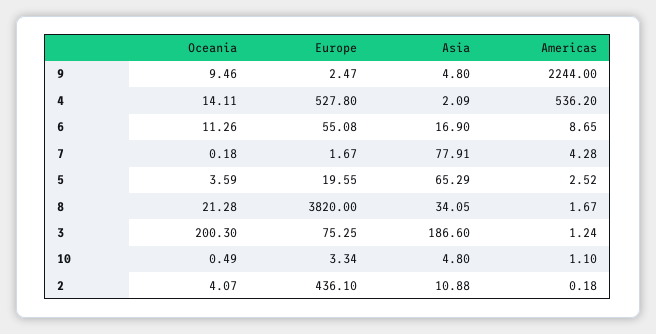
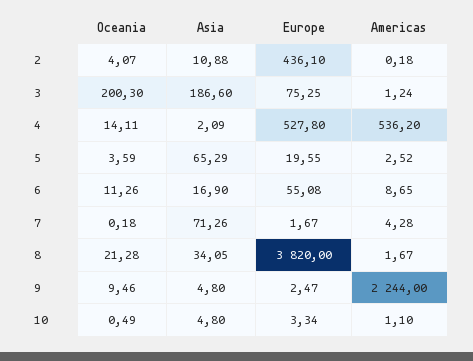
Asia, 7: 77.91 -> 71.26

